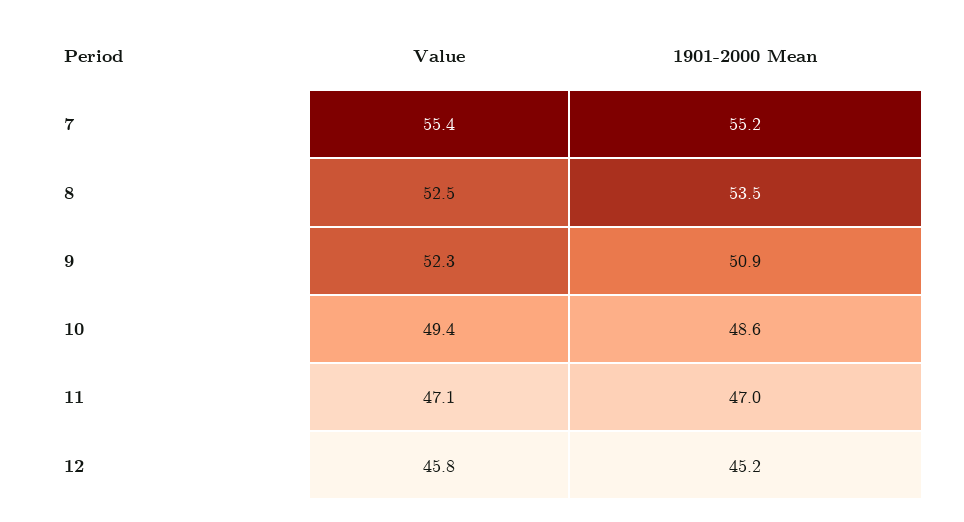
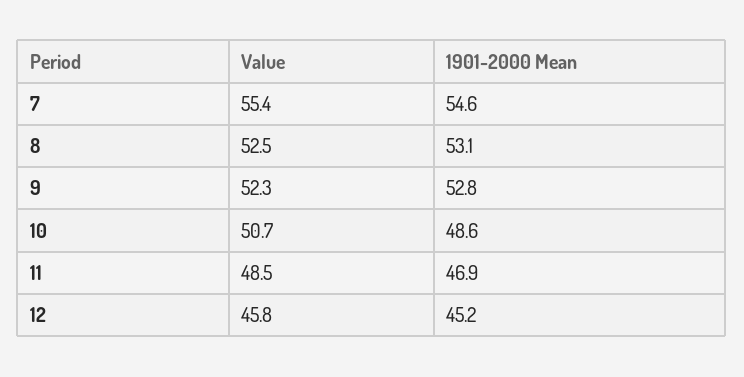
1901-2000 Mean, 7: 55.2 -> 54.6
1901-2000 Mean, 8: 53.5 -> 53.1
1901-2000 Mean, 9: 50.9 -> 52.8
Value, 10: 49.4 -> 50.7
Value, 11: 47.1 -> 48.5
1901-2000 Mean, 11: 47 -> 46.9

